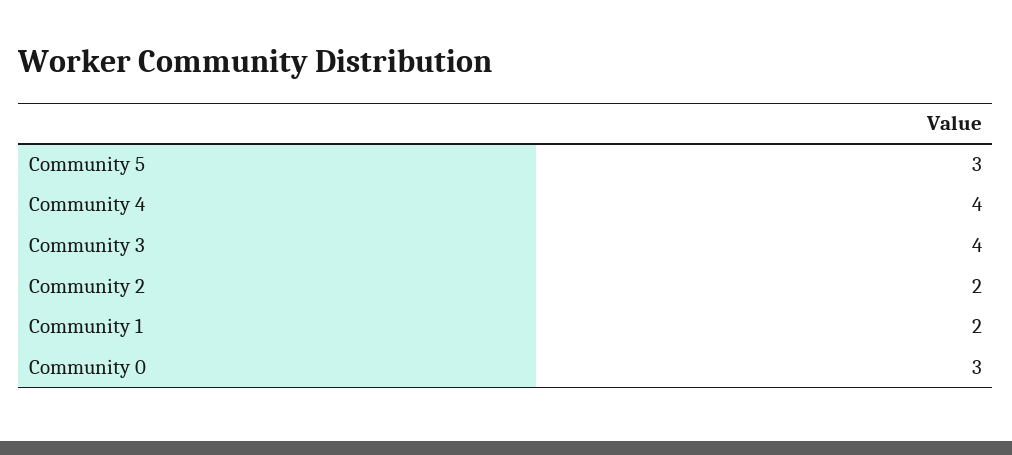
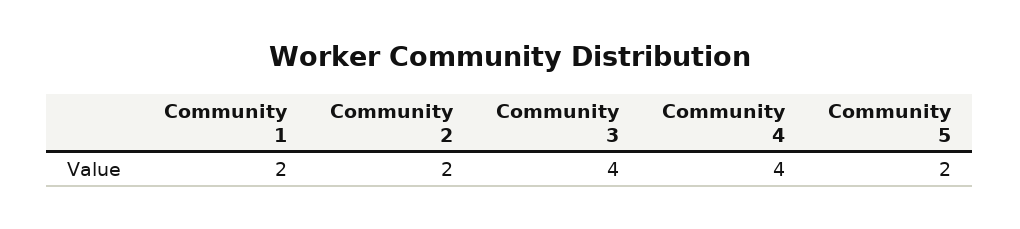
Community 5: 3 -> 2
Community 0: 3 -> none

